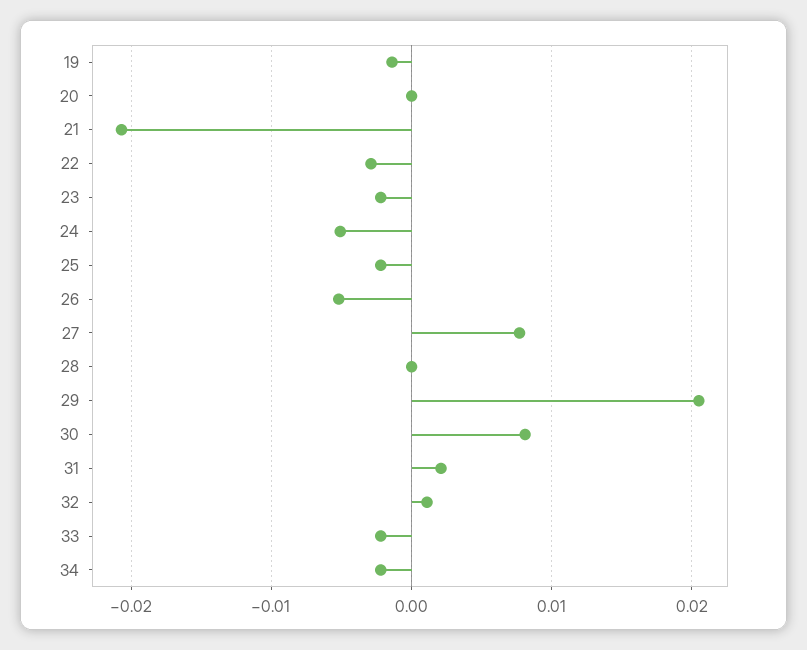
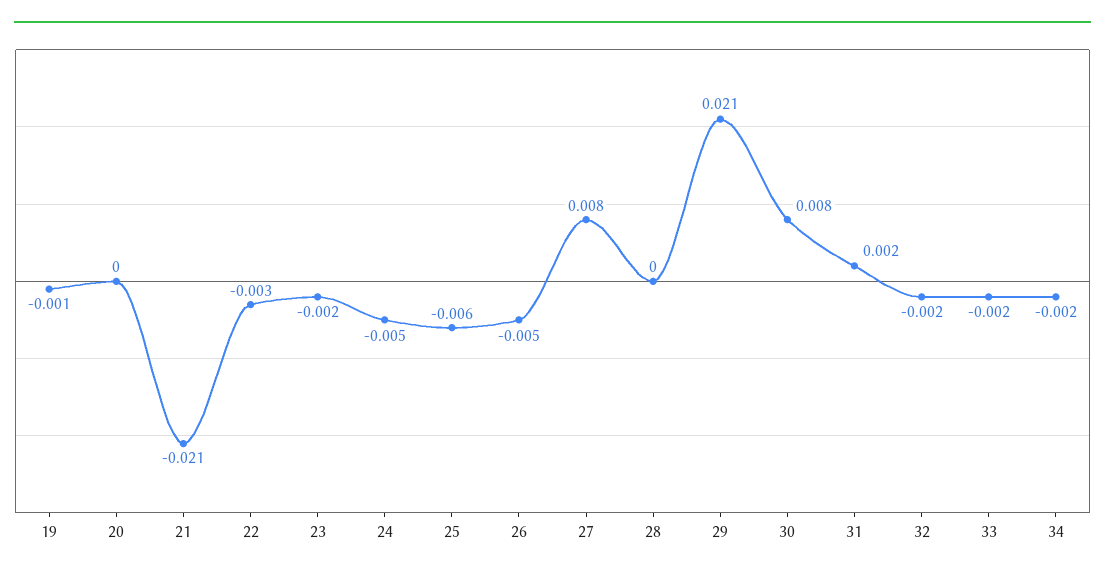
25: -0.002 -> -0.006
32: 0.001 -> -0.002

